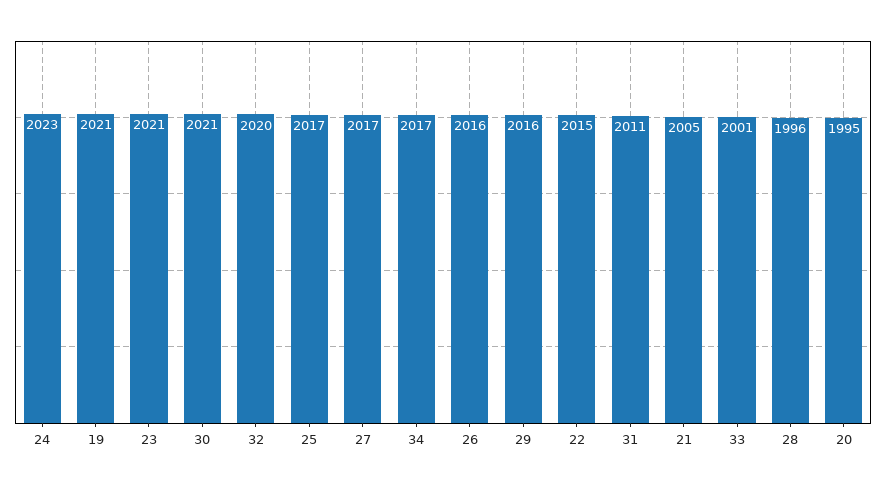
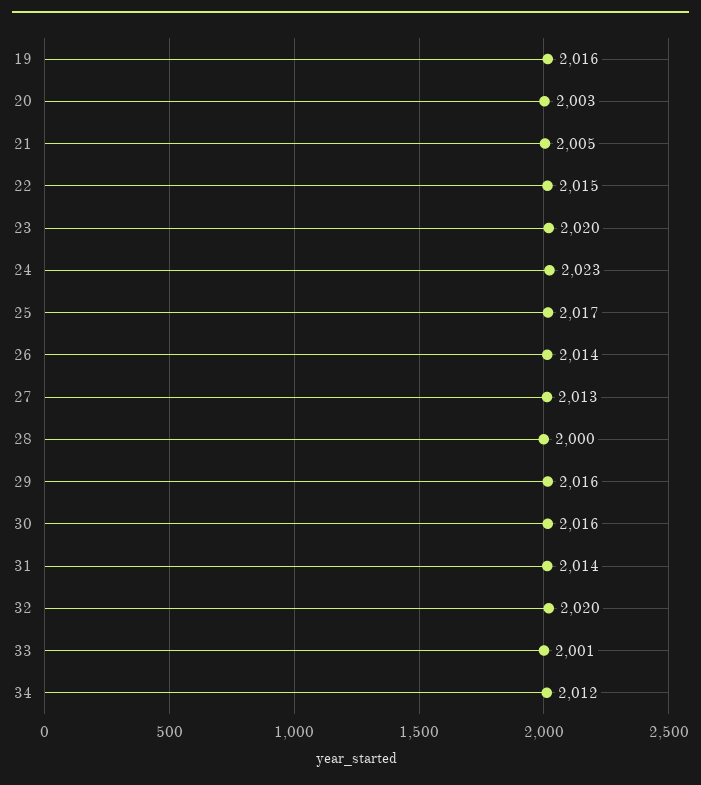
19: 2021 -> 2016
23: 2021 -> 2020
30: 2021 -> 2016
27: 2017 -> 2013
34: 2017 -> 2012
26: 2016 -> 2014
31: 2011 -> 2014
28: 1996 -> 2000
20: 1995 -> 2003

